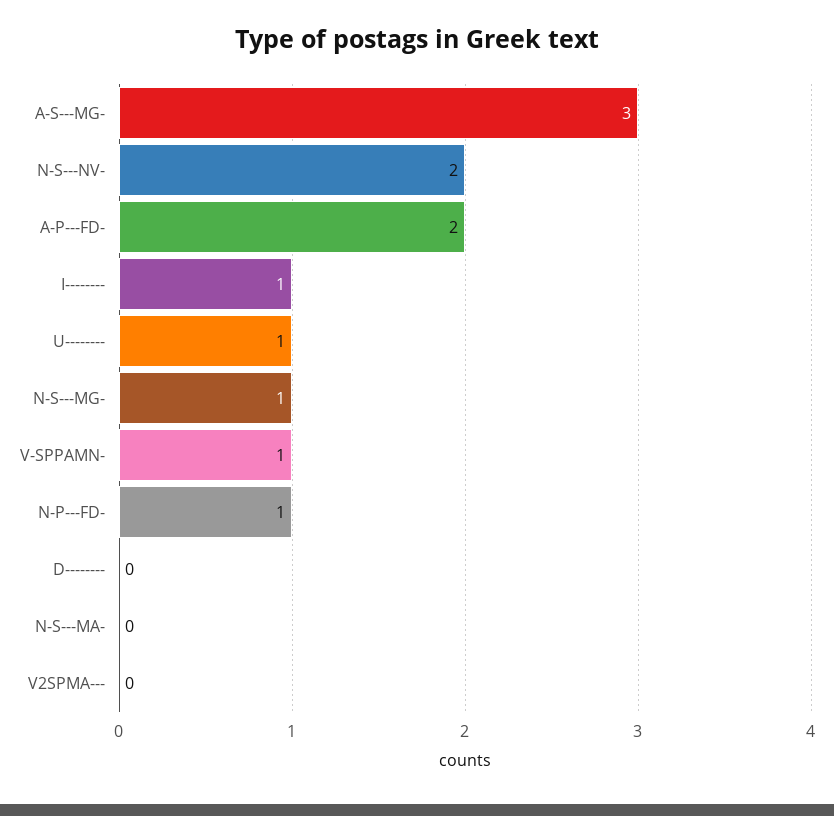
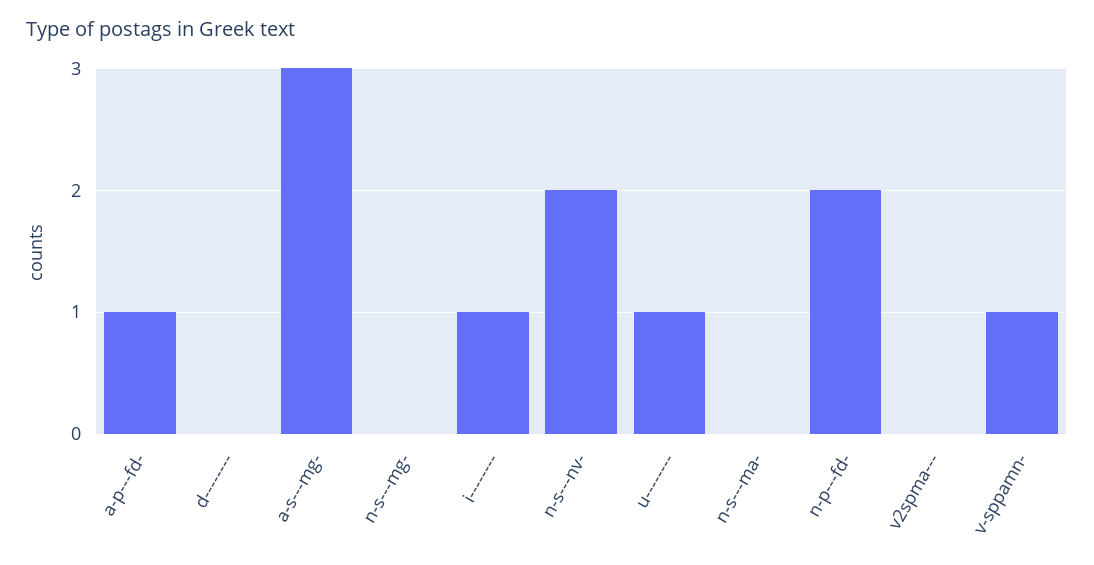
A-P---FD-: 2 -> 1
N-S---MG-: 1 -> 0
N-P---FD-: 1 -> 2

